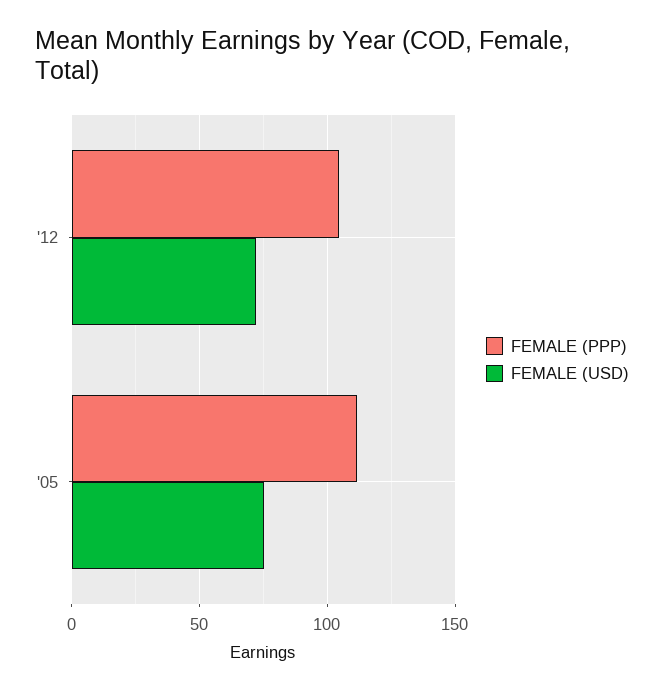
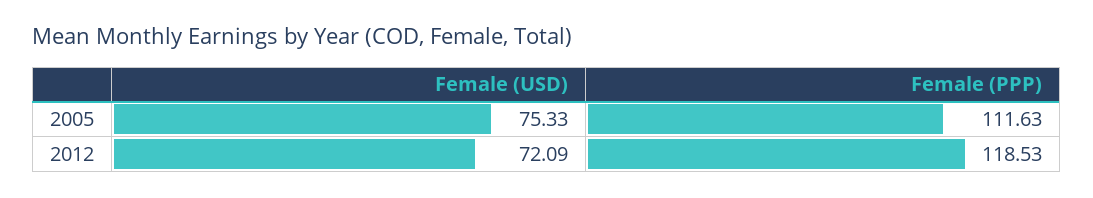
FEMALE (PPP), '12: 105 -> 118.53

